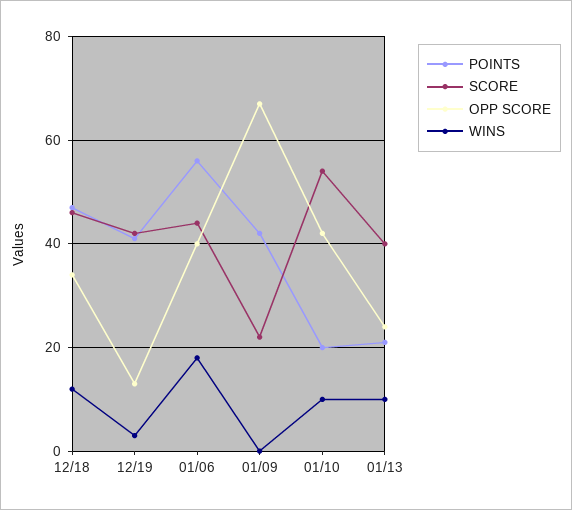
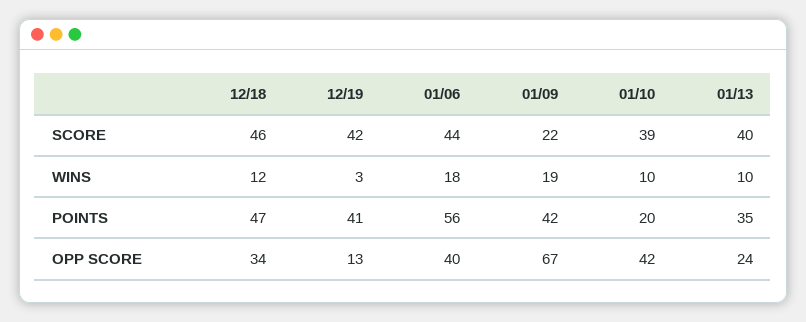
WINS, 01/09: 0 -> 19
SCORE, 01/10: 55 -> 39
POINTS, 01/13: 20 -> 35

